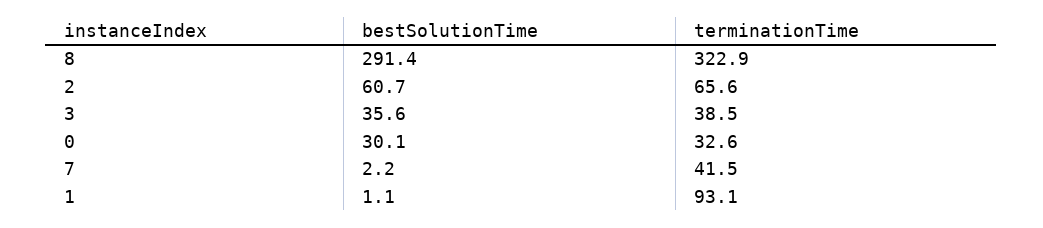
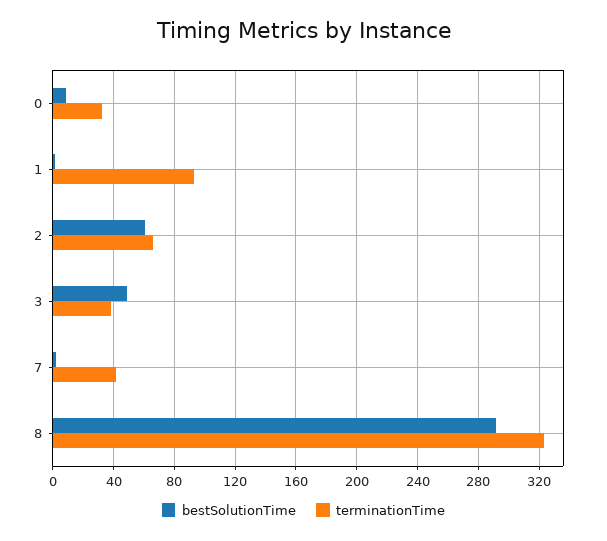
bestSolutionTime, 3: 35.6 -> 50
bestSolutionTime, 0: 30.1 -> 10

